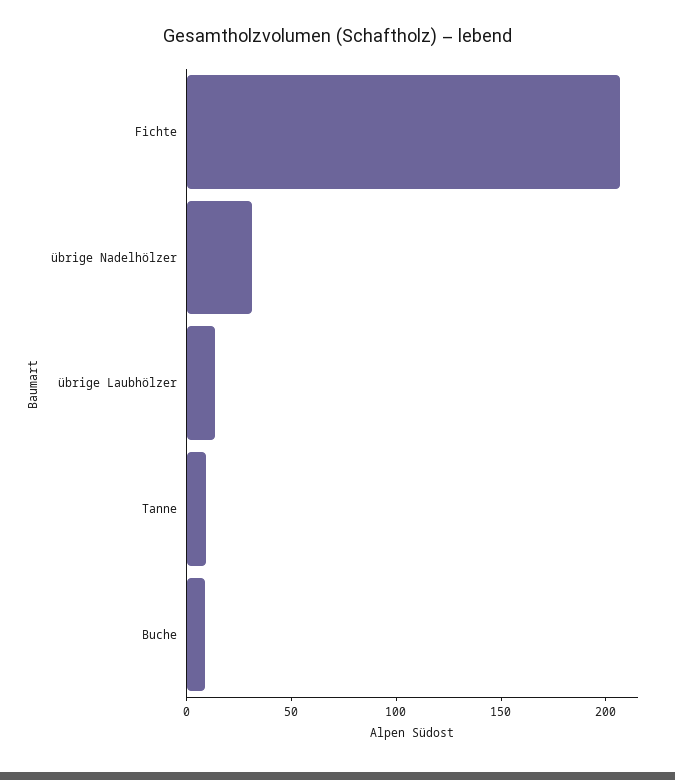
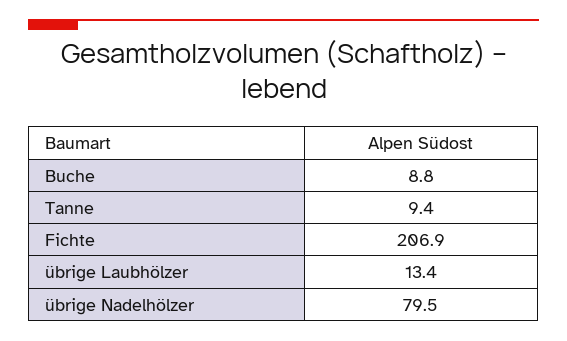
übrige Nadelhölzer: 30 -> 79.5

